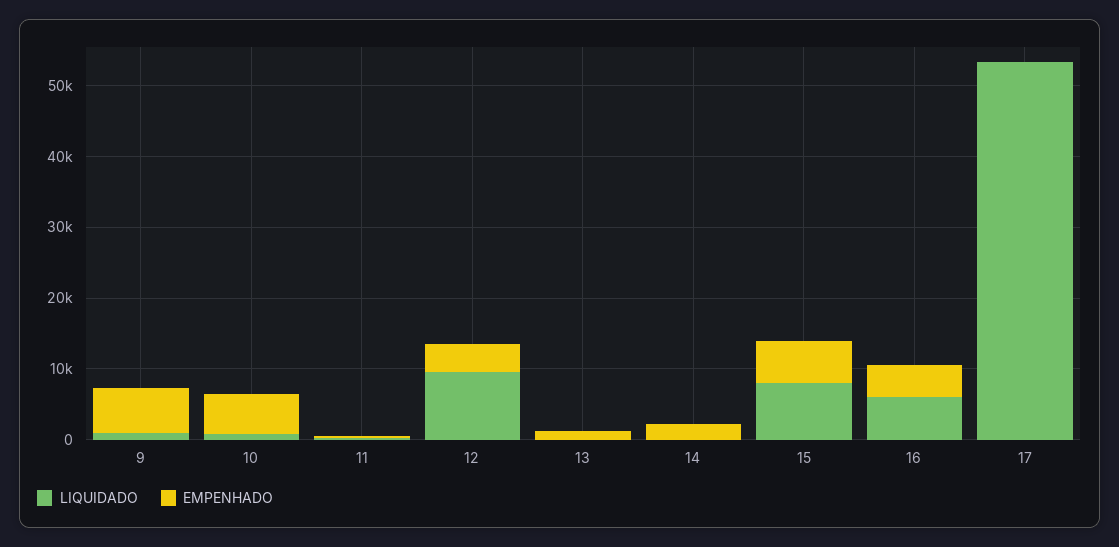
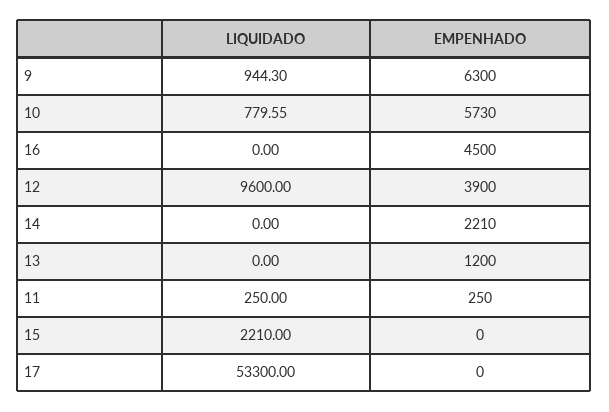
LIQUIDADO, 15: 8000 -> 2210
EMPENHADO, 15: 6000 -> 0
LIQUIDADO, 16: 6000 -> 0

